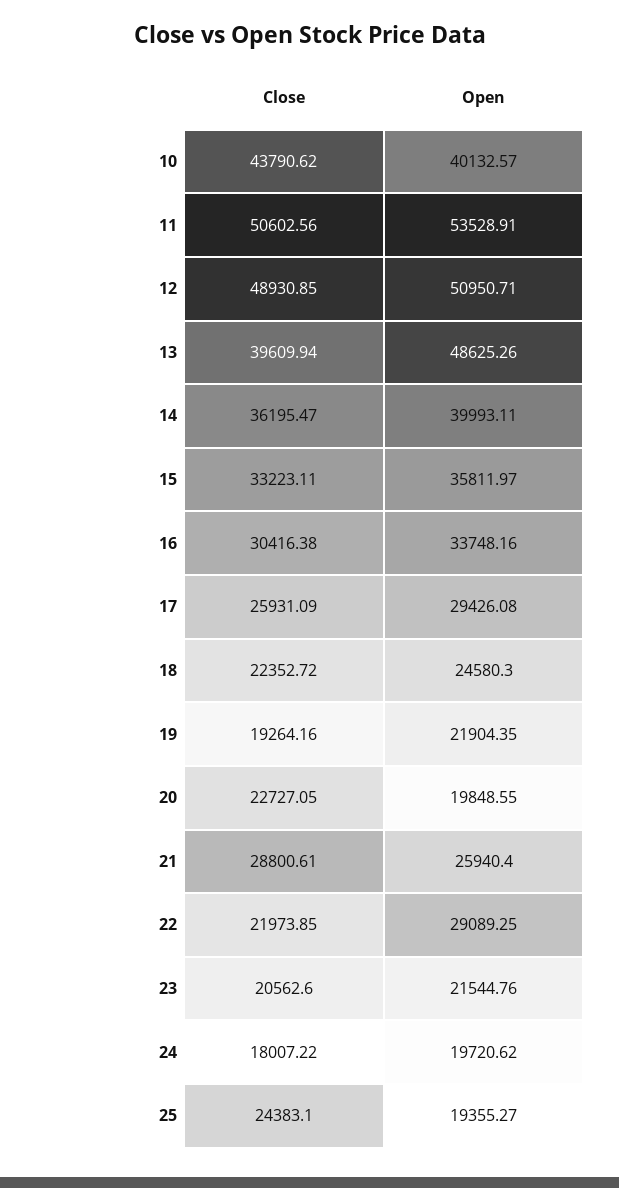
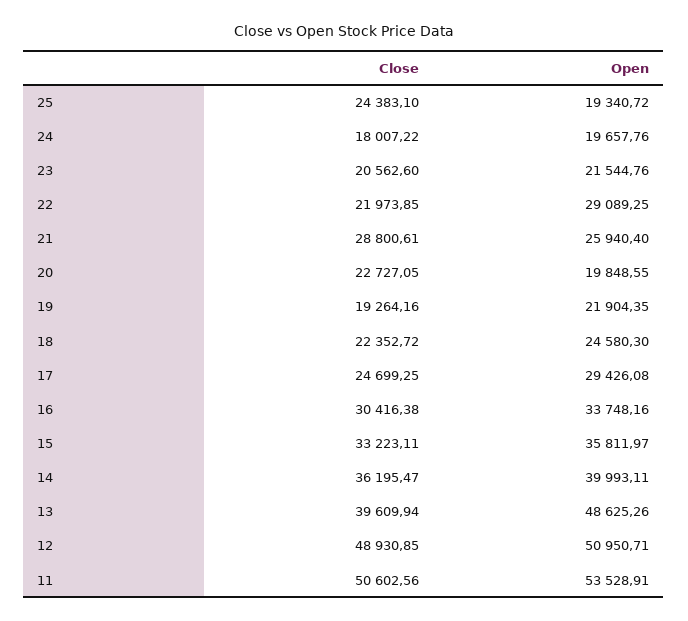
Close, 10: 43790.62 -> none
Open, 10: 40132.57 -> none
Close, 17: 25931.09 -> 24699.25
Open, 24: 19720.62 -> 19657.76
Open, 25: 19355.27 -> 19340.72

